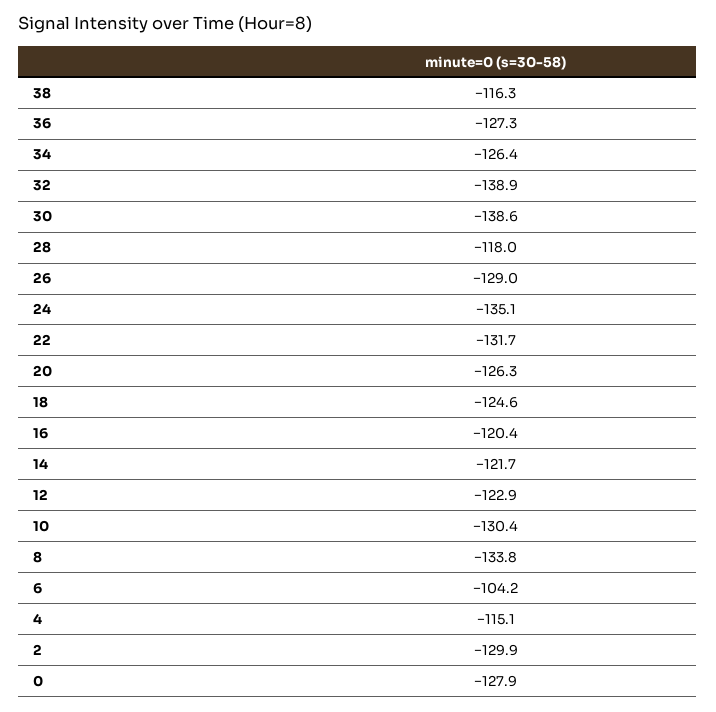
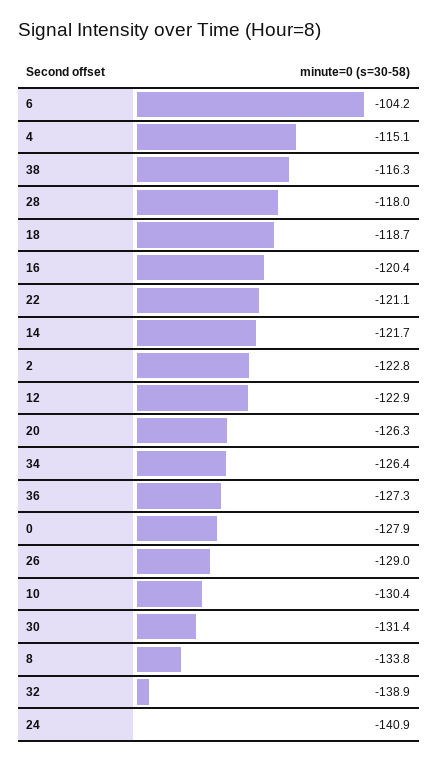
30: -138.6 -> -131.4
24: -135.1 -> -140.9
22: -131.7 -> -121.1
18: -124.6 -> -118.7
2: -129.9 -> -122.8

